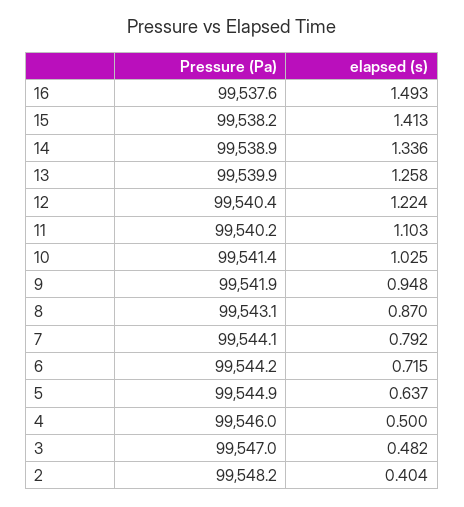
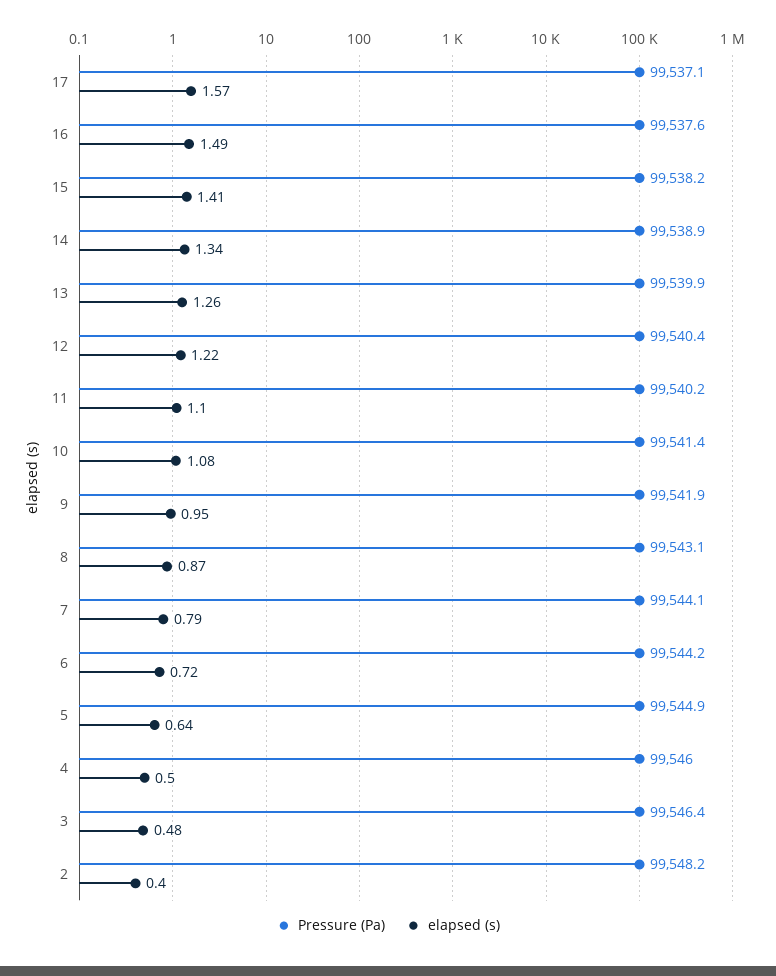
elapsed (s), 10: 1.025 -> 1.08
Pressure (Pa), 3: 99547 -> 99546.4
Pressure (Pa), 17: none -> 99537.1
elapsed (s), 17: none -> 1.57

